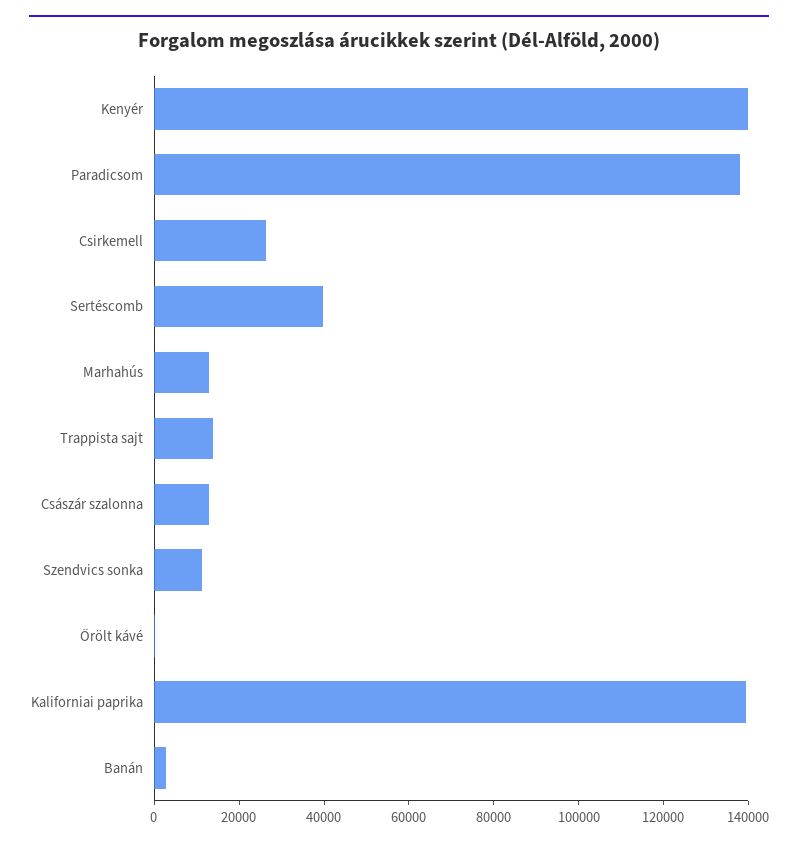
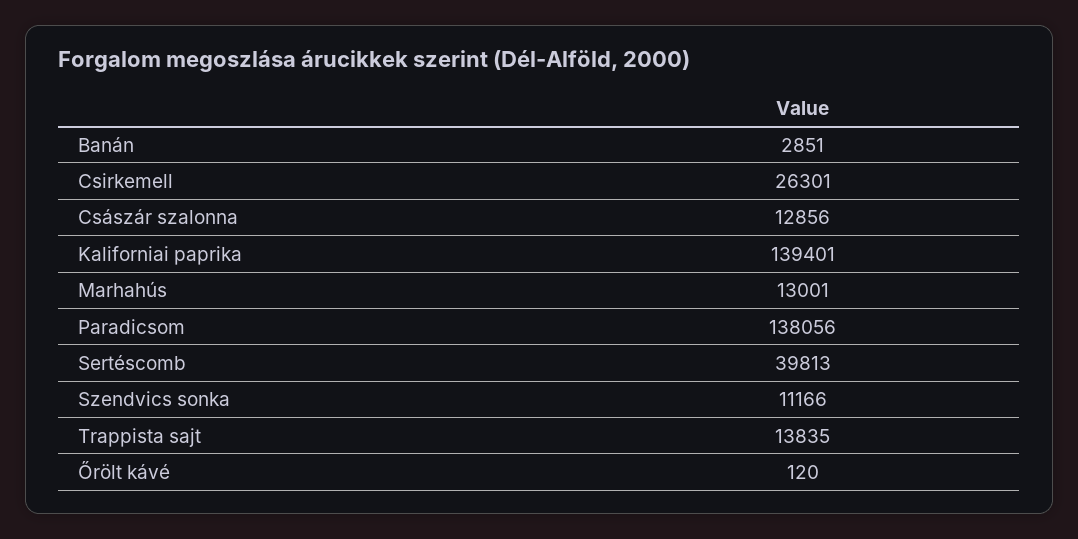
Kenyér: 140000 -> none

